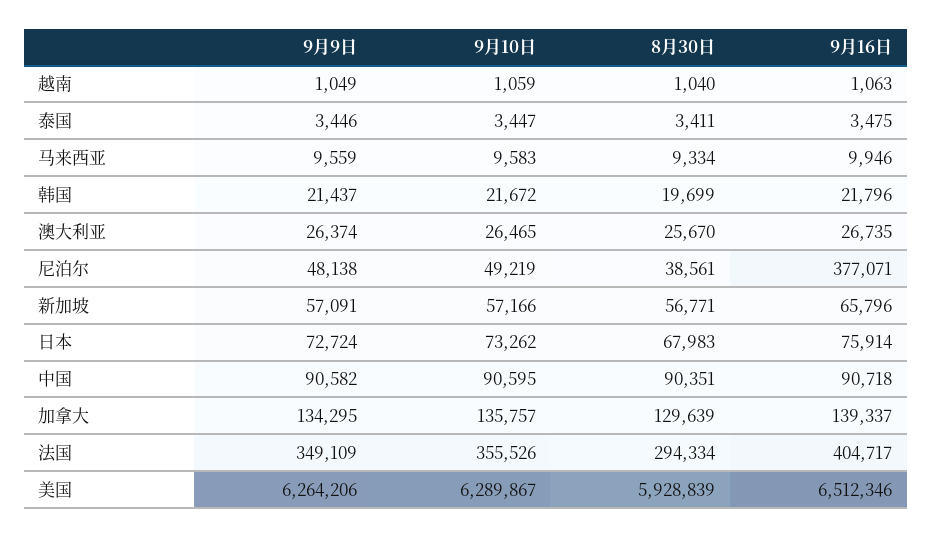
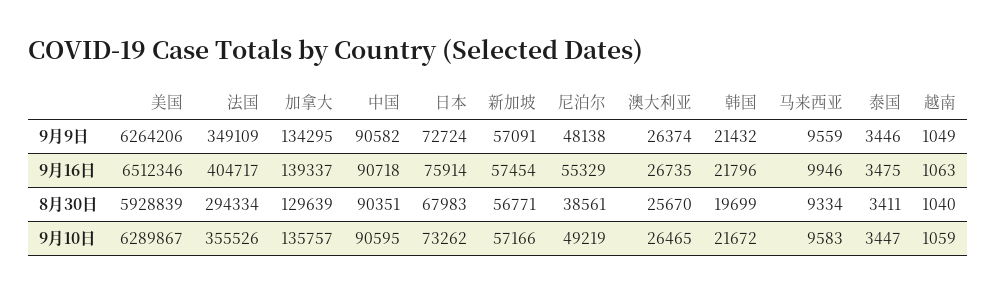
9月9日, 韩国: 21437 -> 21432
9月16日, 尼泊尔: 377071 -> 55329
9月16日, 新加坡: 65796 -> 57454

